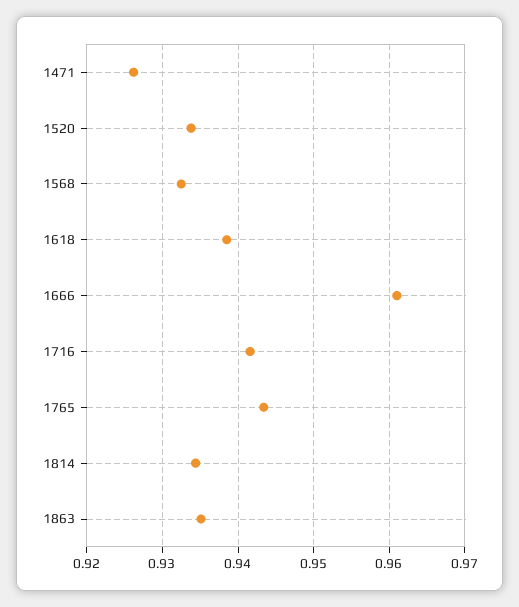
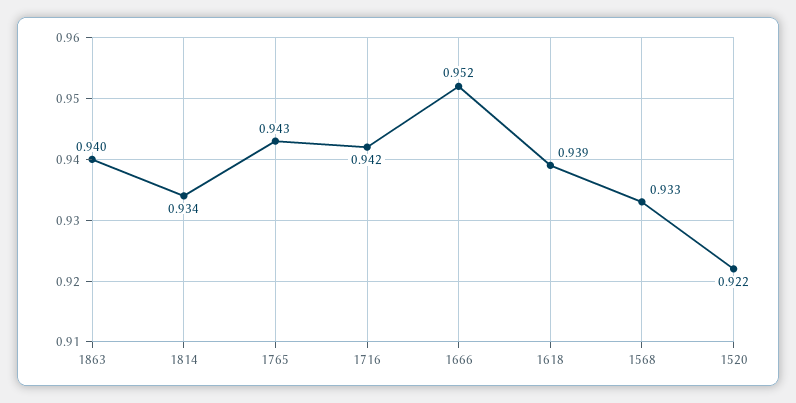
1471: 0.926 -> none
1520: 0.934 -> 0.922
1666: 0.961 -> 0.952
1863: 0.935 -> 0.94

